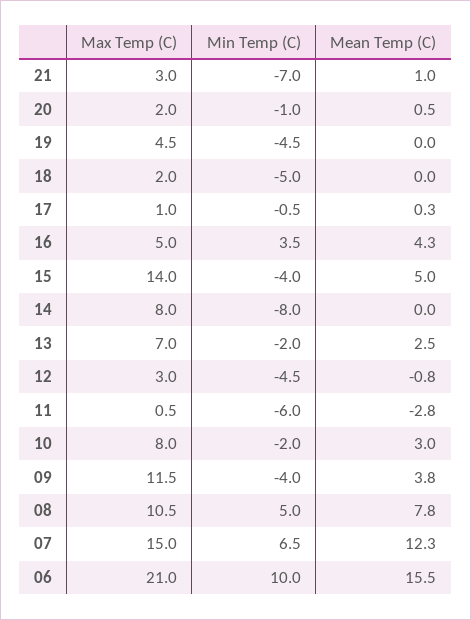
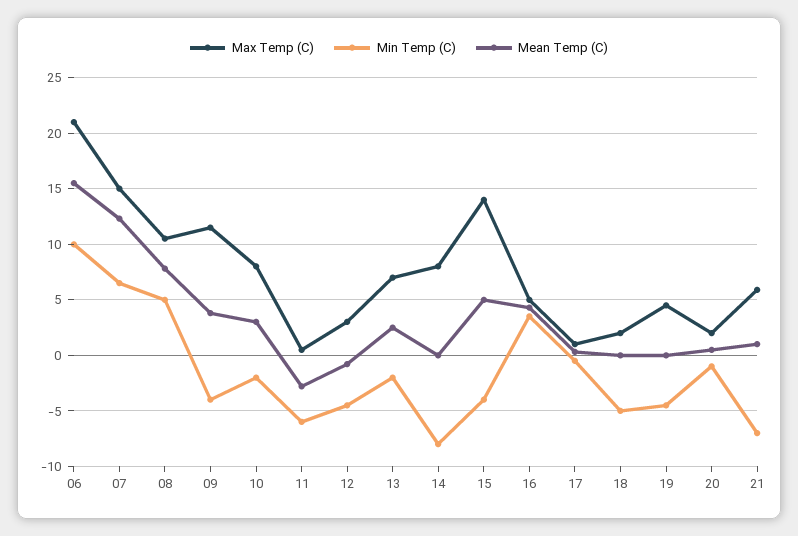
Max Temp (C), 21: 3 -> 6

